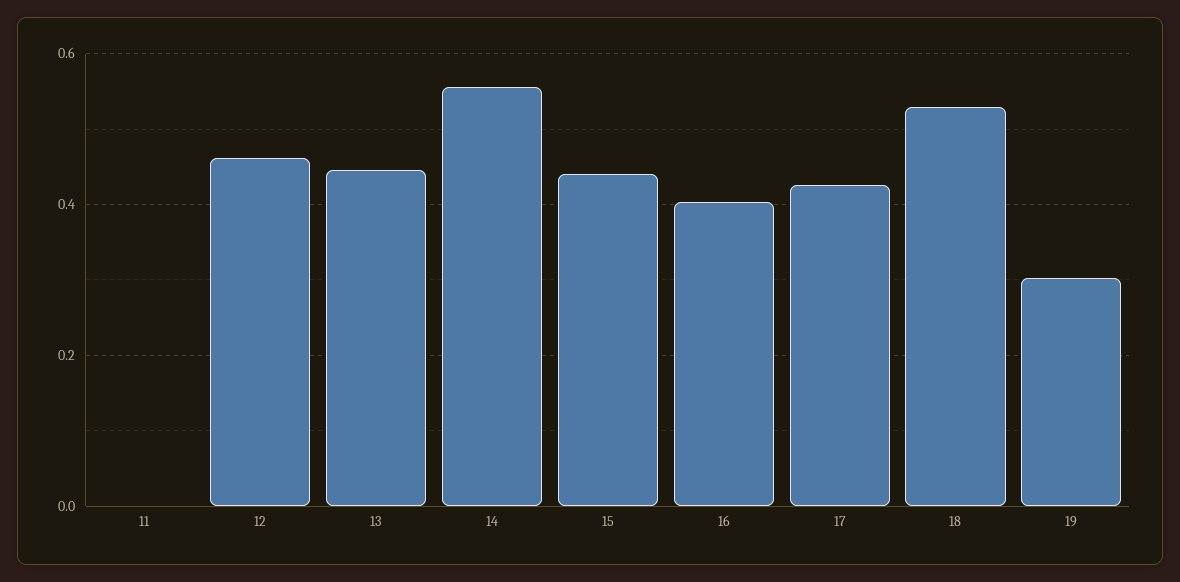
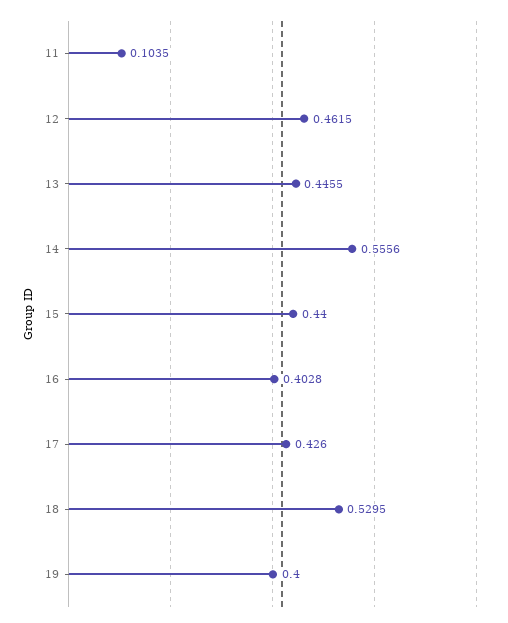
11: 0 -> 0.1035
19: 0.3 -> 0.4

